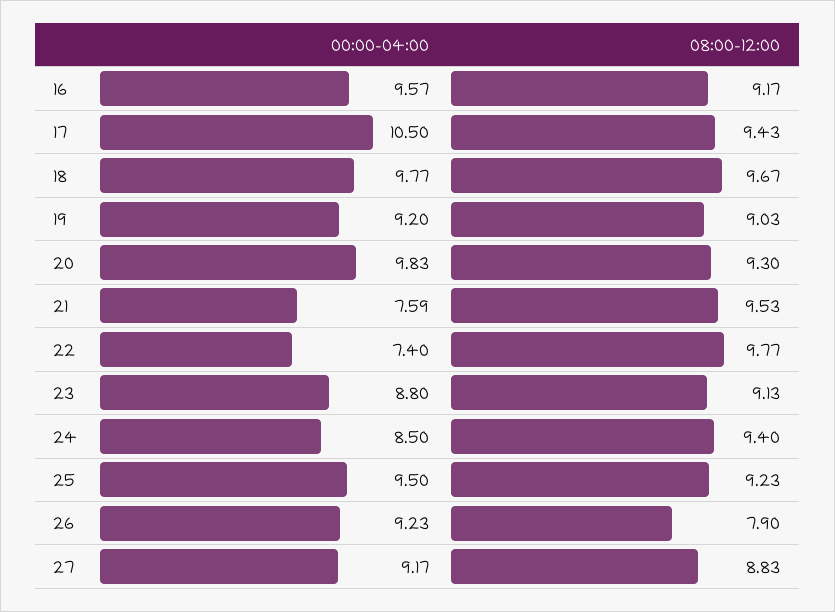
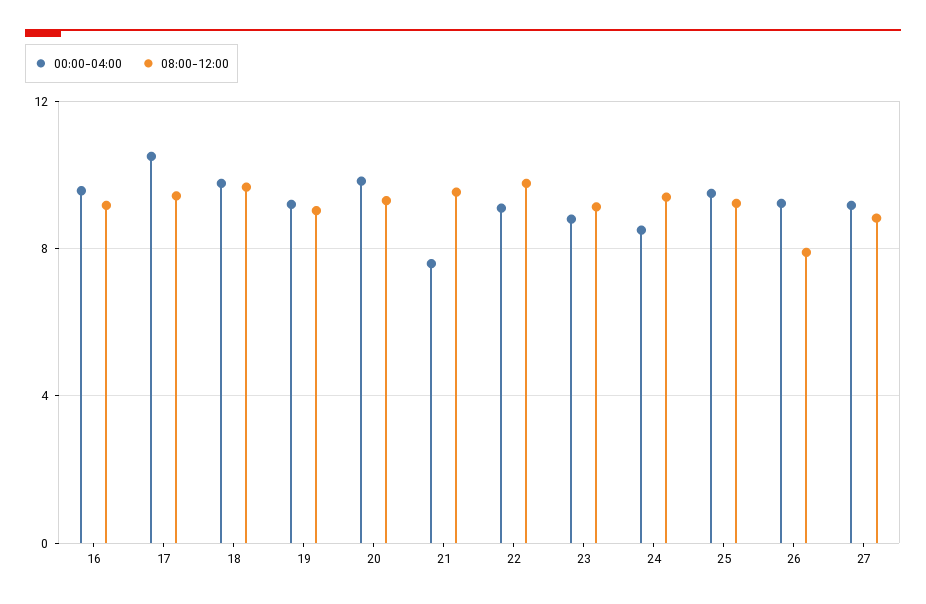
00:00-04:00, 22: 7.4 -> 9

